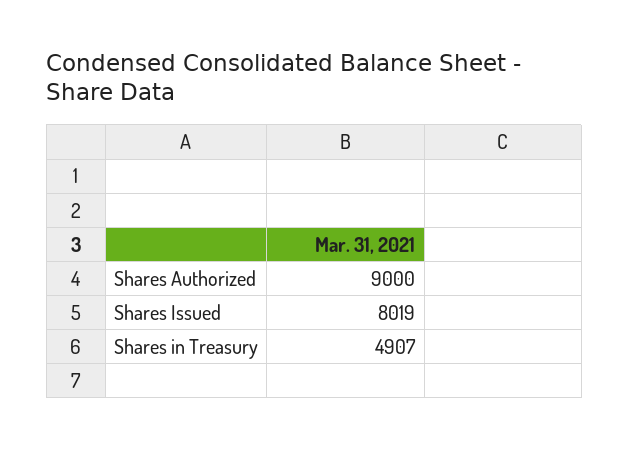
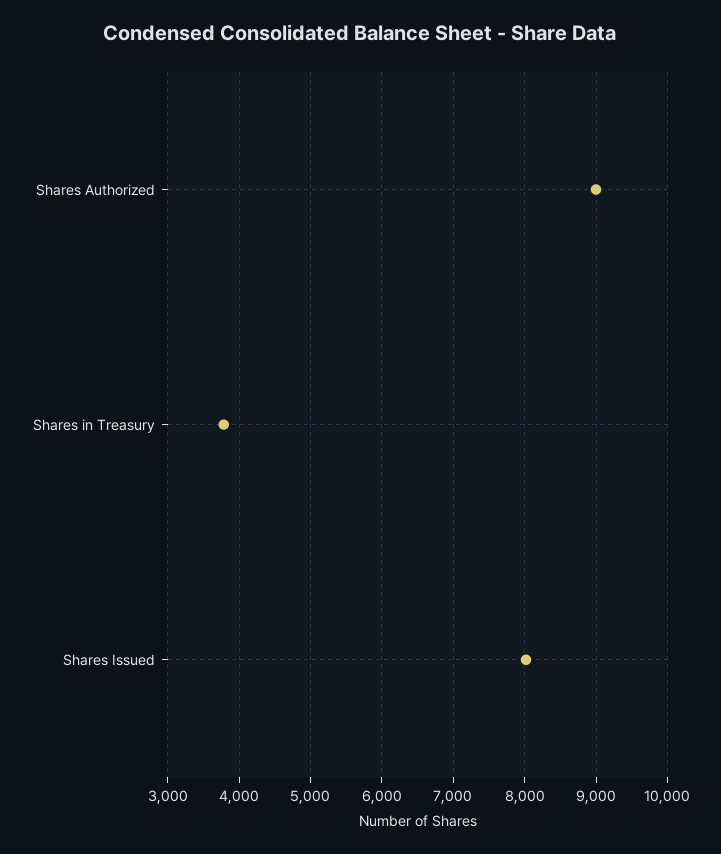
Shares in Treasury: 4907 -> 3800

